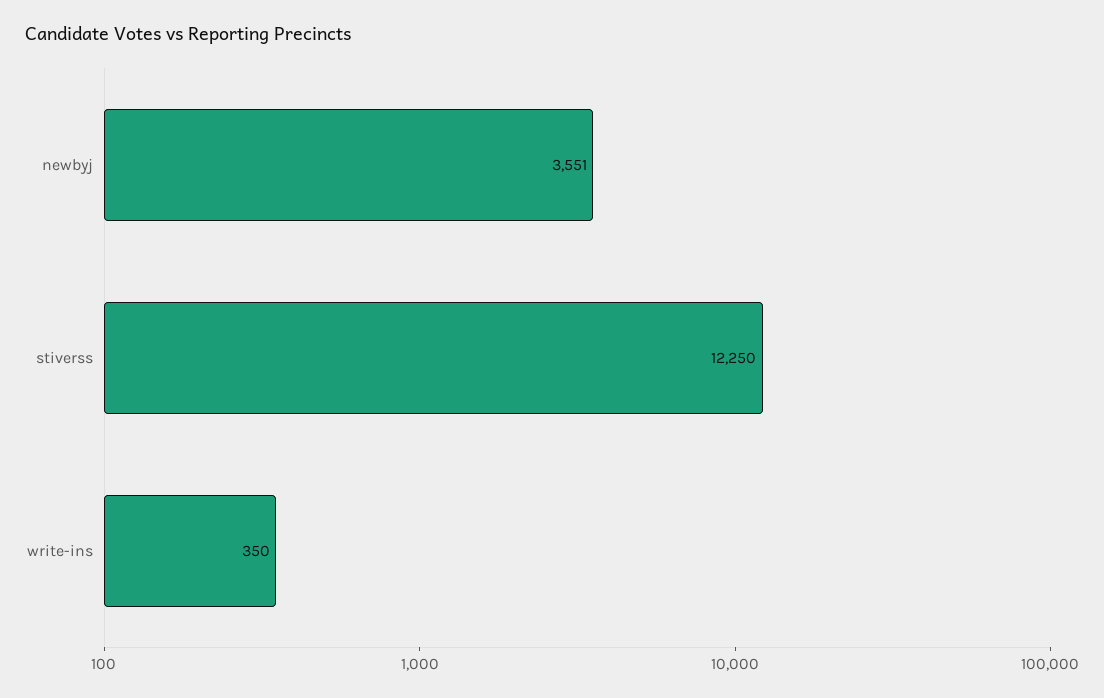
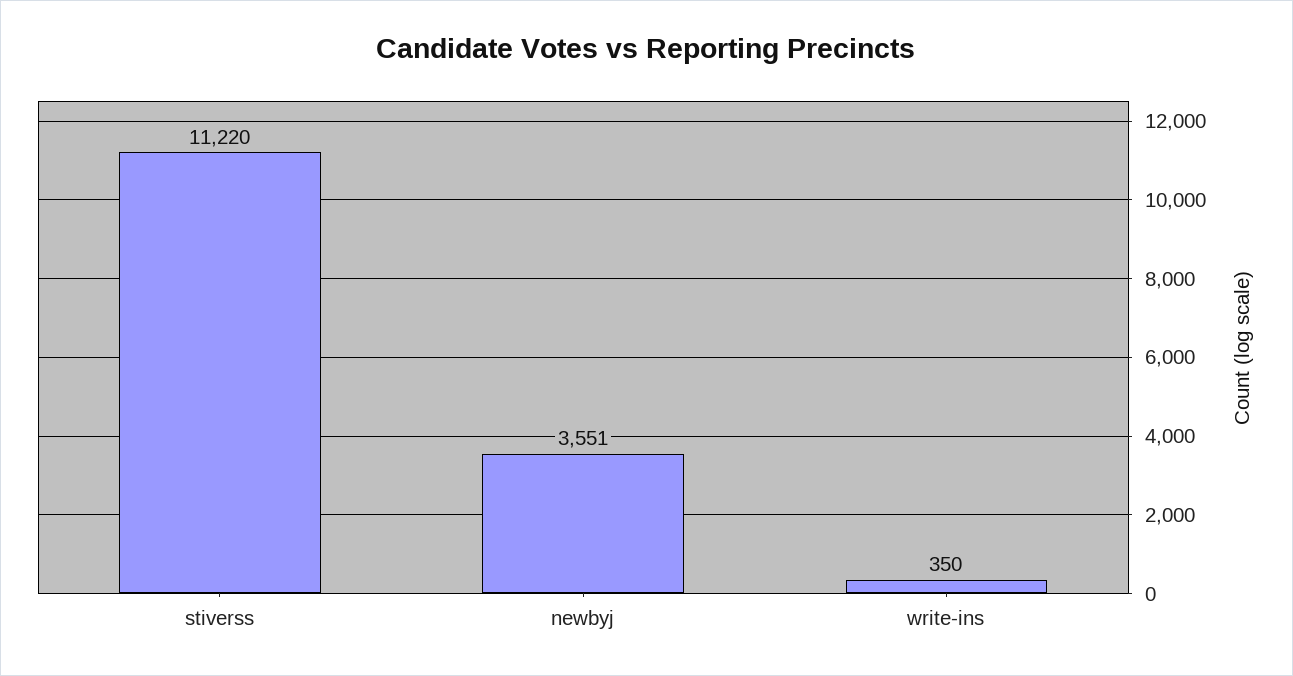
stiverss: 12250 -> 11220

